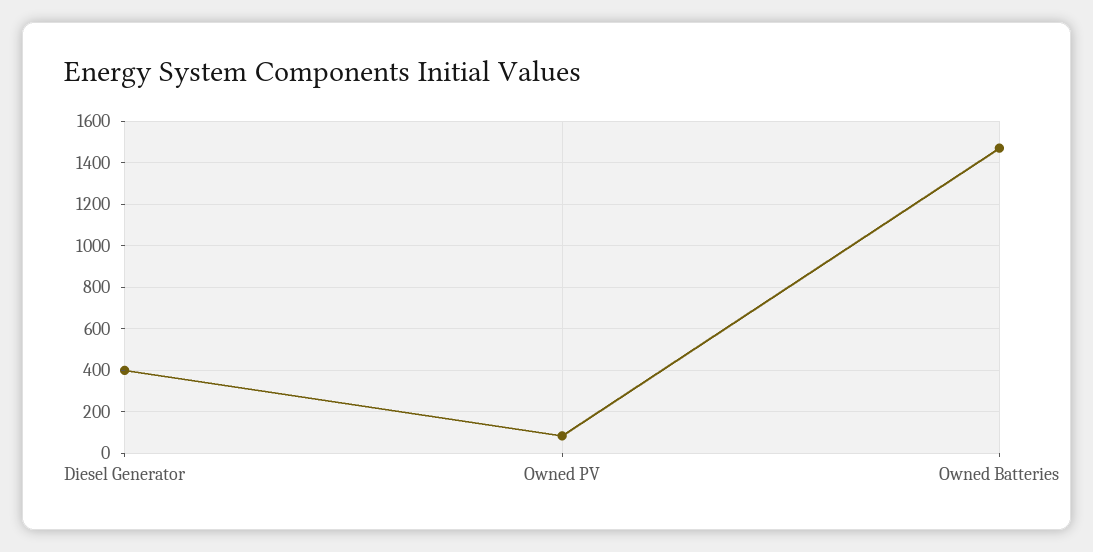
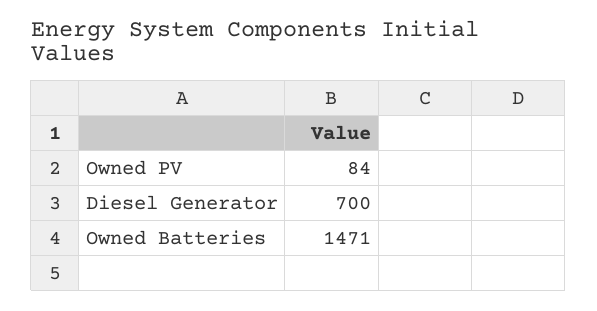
Diesel Generator: 400 -> 700

